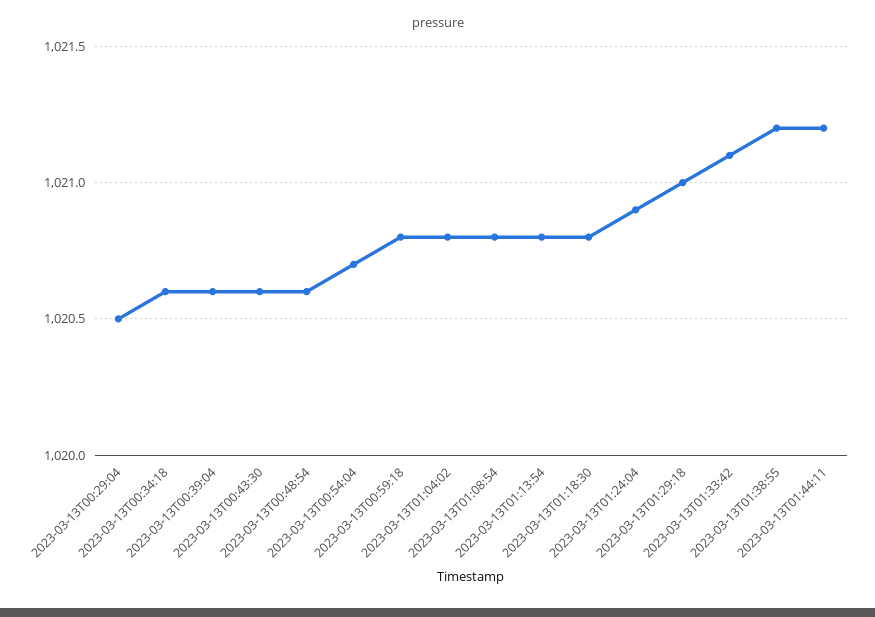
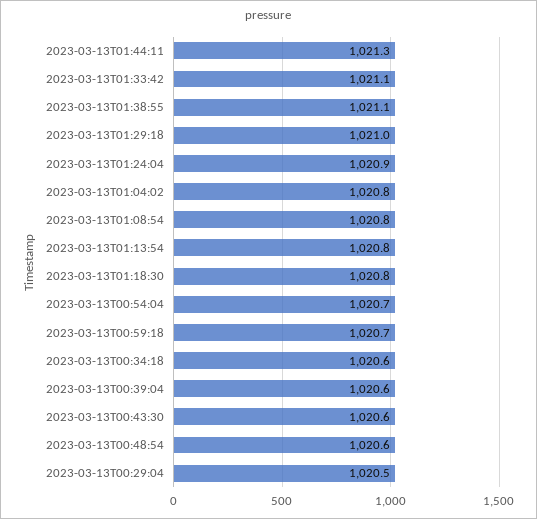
2023-03-13T00:59:18: 1020.8 -> 1020.7
2023-03-13T01:38:55: 1021.2 -> 1021.1
2023-03-13T01:44:11: 1021.2 -> 1021.3

